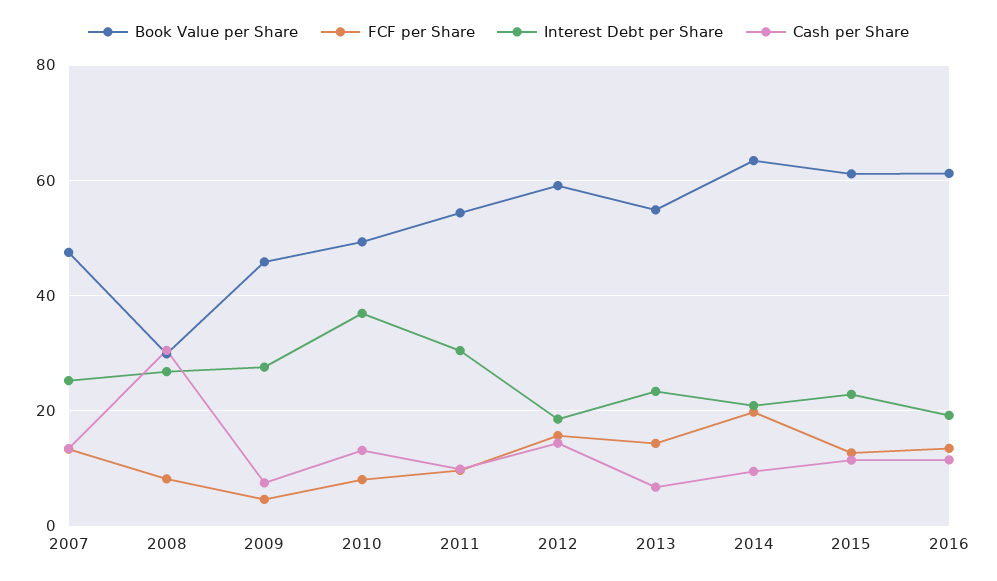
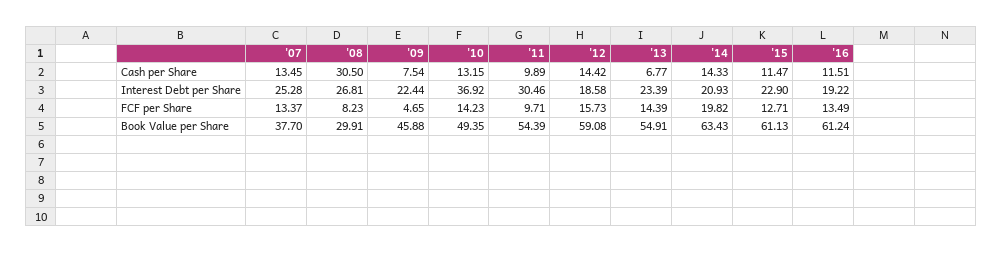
Book Value per Share, 2007: 48 -> 37.7
Interest Debt per Share, 2009: 28 -> 22.44
FCF per Share, 2010: 8 -> 14.23
Cash per Share, 2014: 10 -> 14.33

